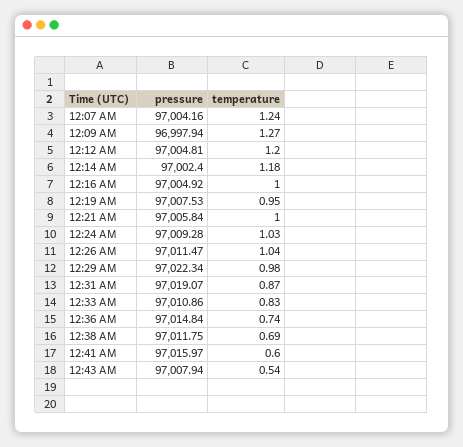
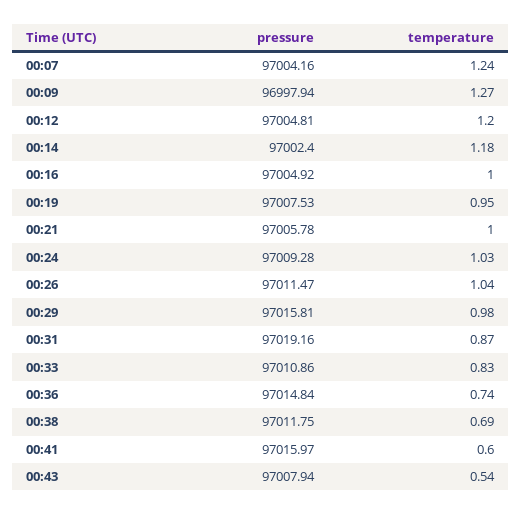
pressure, 12:21 AM: 97005.84 -> 97005.78
pressure, 12:29 AM: 97022.34 -> 97015.81
pressure, 12:31 AM: 97019.07 -> 97019.16

